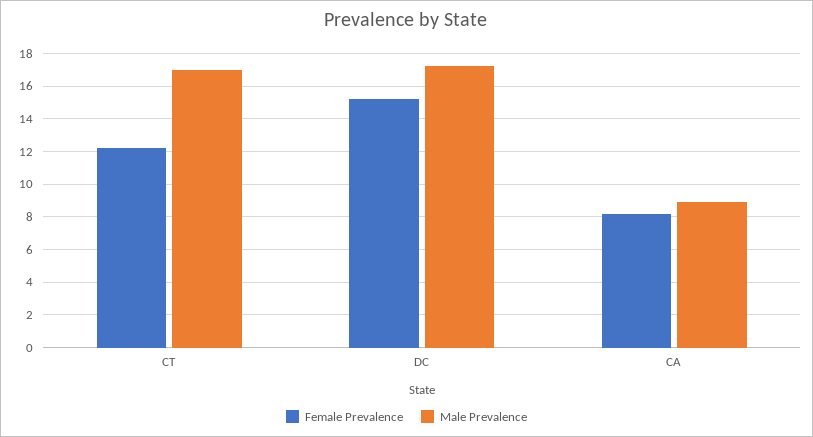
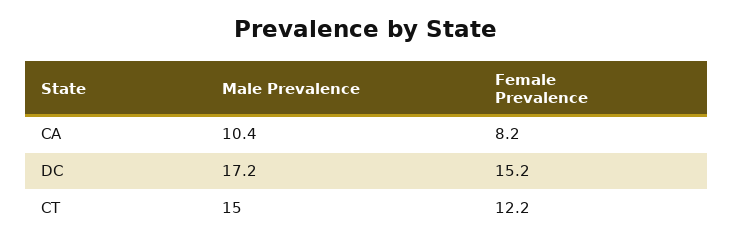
Male Prevalence, CT: 17 -> 15
Male Prevalence, CA: 9 -> 10.4

